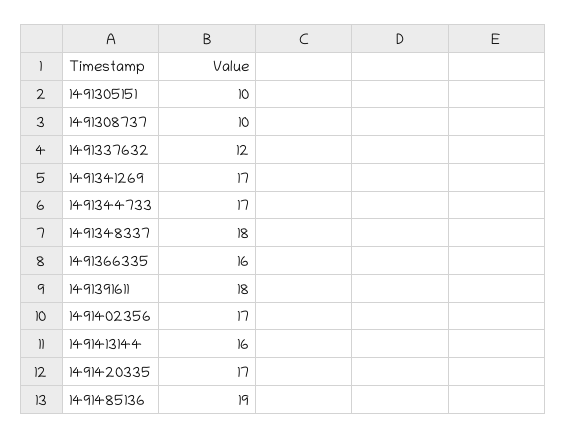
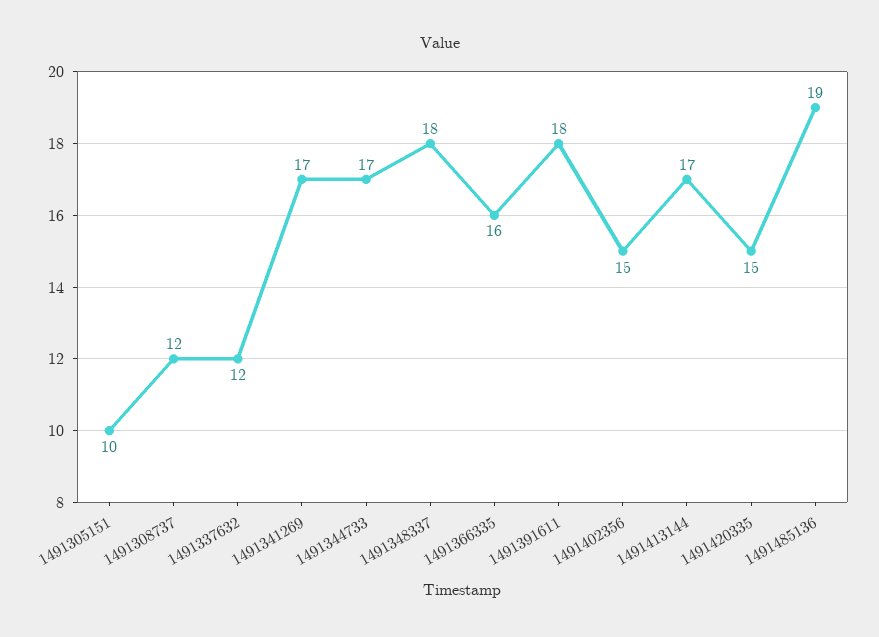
1491308737: 10 -> 12
1491402356: 17 -> 15
1491413144: 16 -> 17
1491420335: 17 -> 15

